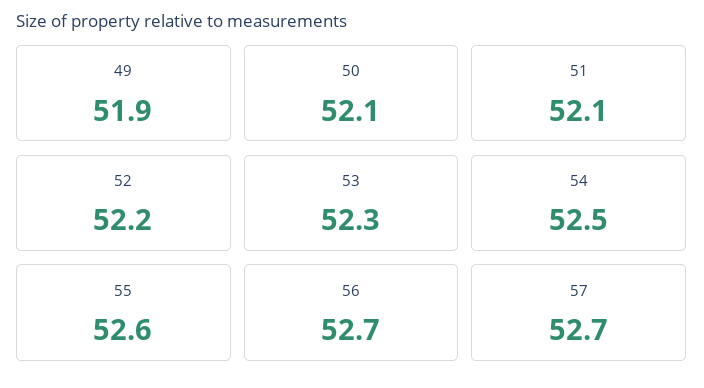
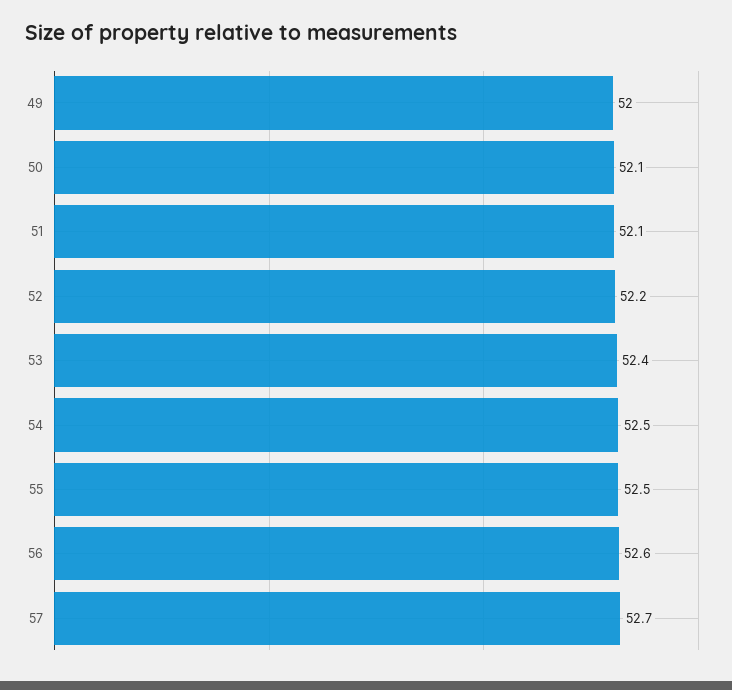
49: 51.9 -> 52
53: 52.3 -> 52.4
55: 52.6 -> 52.5
56: 52.7 -> 52.6

